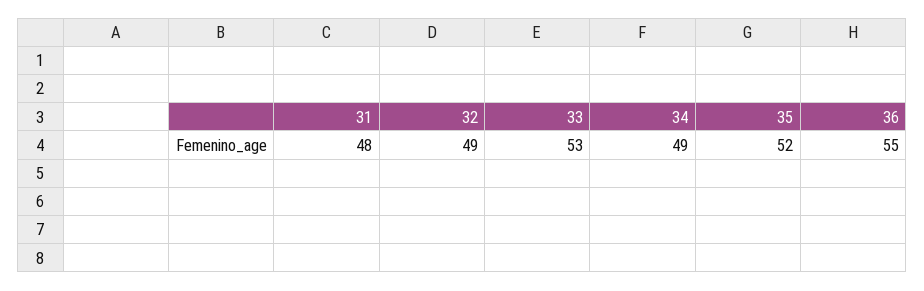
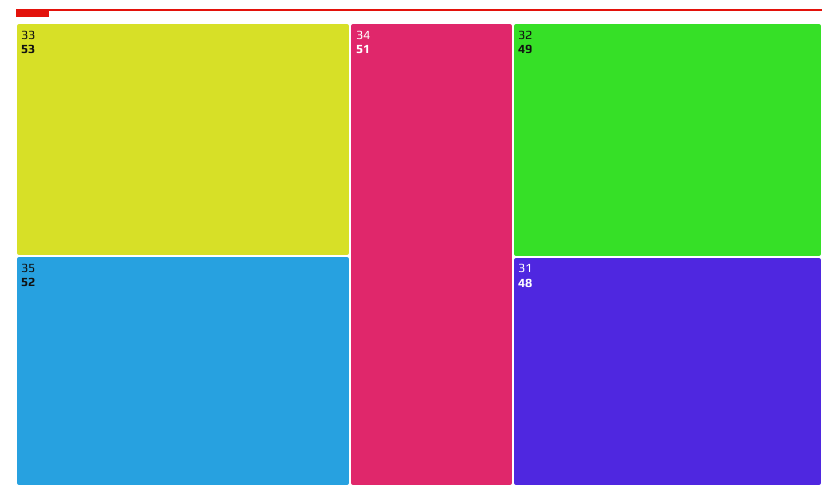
34: 49 -> 51
36: 55 -> none

